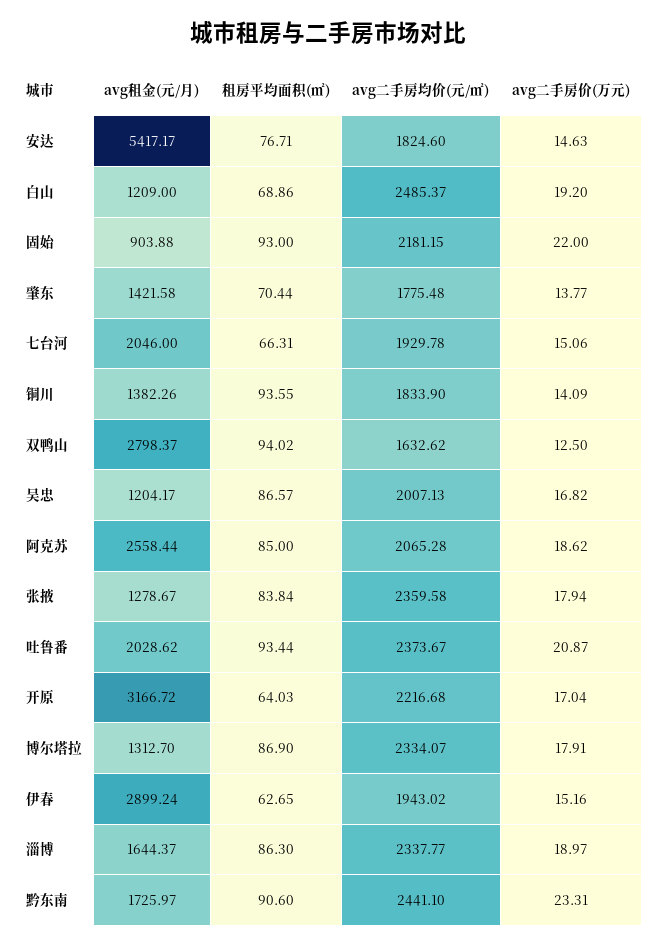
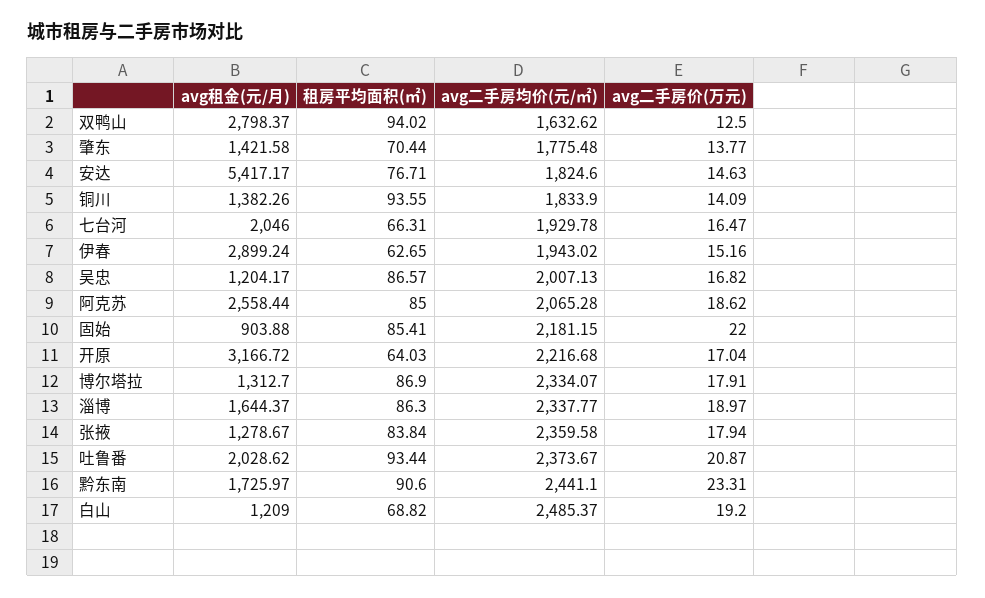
租房平均面积(㎡), 白山: 68.86 -> 68.82
租房平均面积(㎡), 固始: 93 -> 85.41
avg二手房价(万元), 七台河: 15.06 -> 16.47

